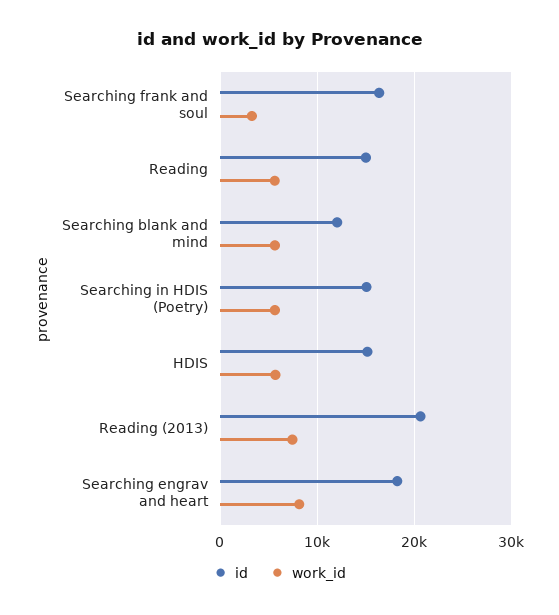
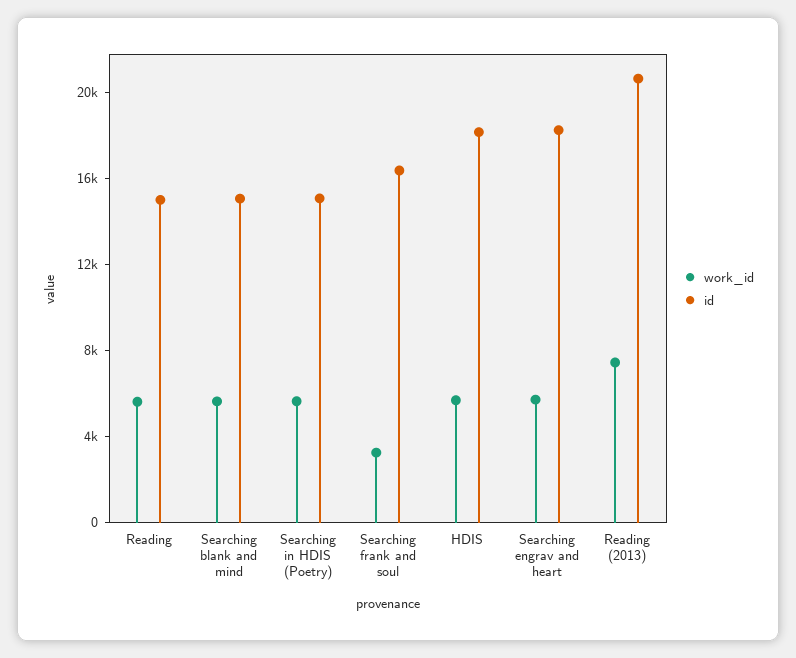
id, Searching blank and mind: 12000 -> 15000
id, HDIS: 15000 -> 18000
work_id, Searching engrav and heart: 8000 -> 6000

